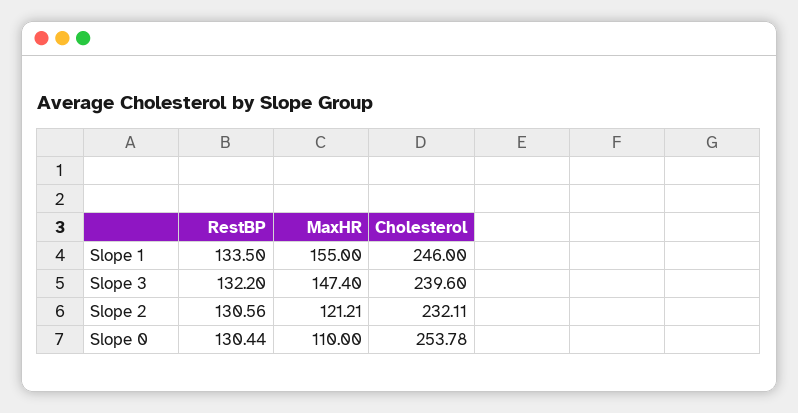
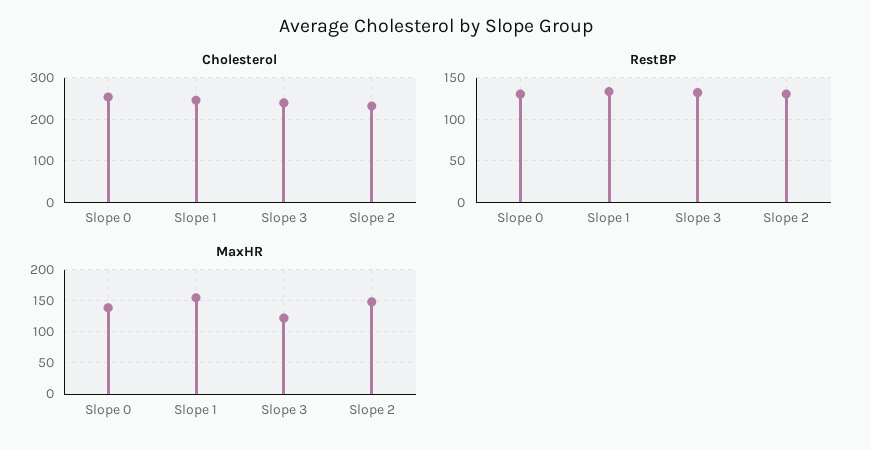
MaxHR, Slope 3: 147.4 -> 120
MaxHR, Slope 2: 121.21 -> 150
MaxHR, Slope 0: 110 -> 140

